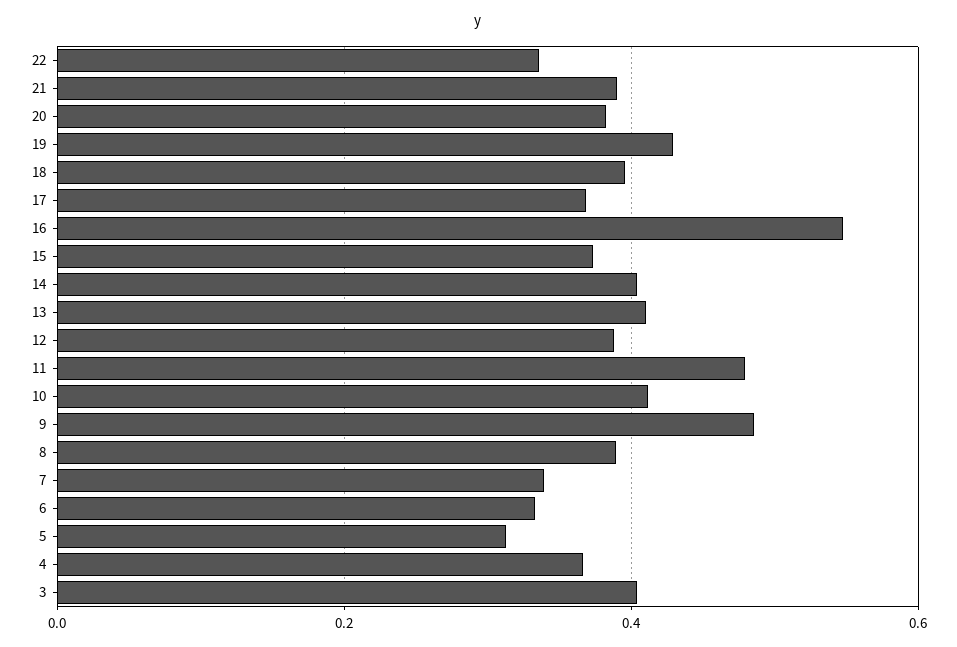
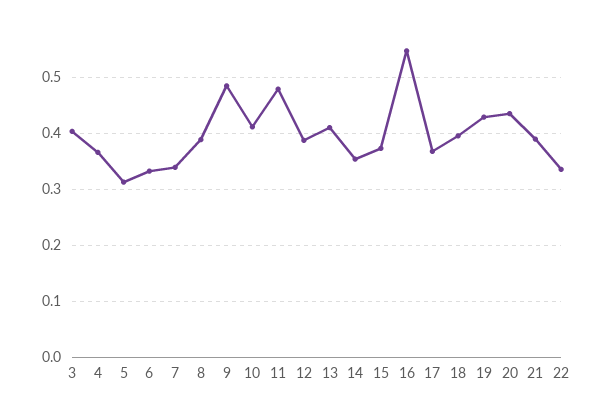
20: 0.38 -> 0.44
14: 0.4 -> 0.36

